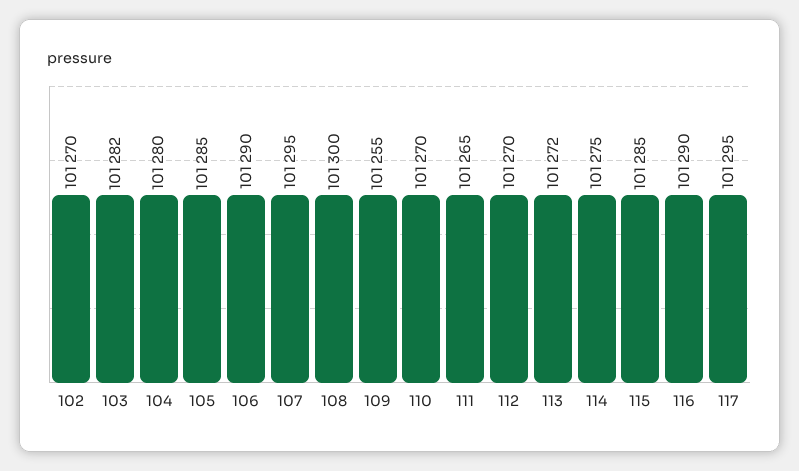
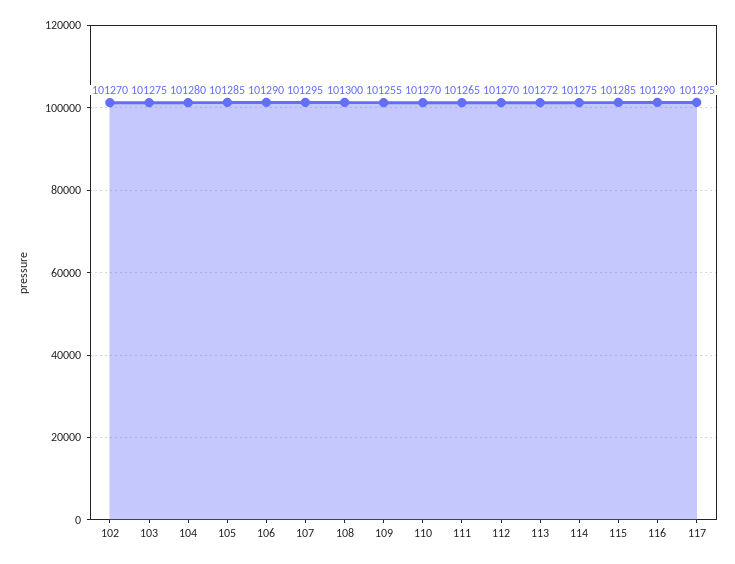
103: 101282 -> 101275

